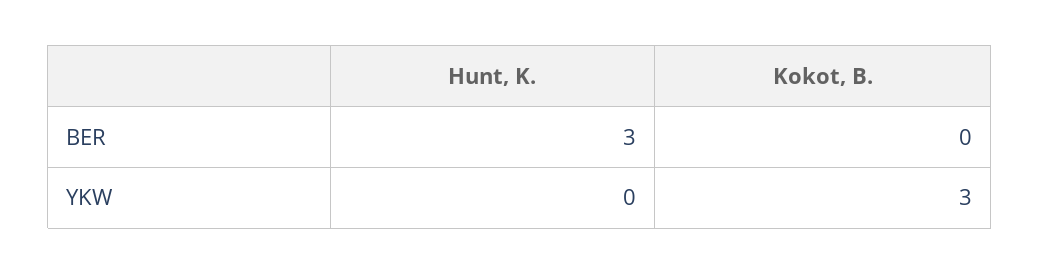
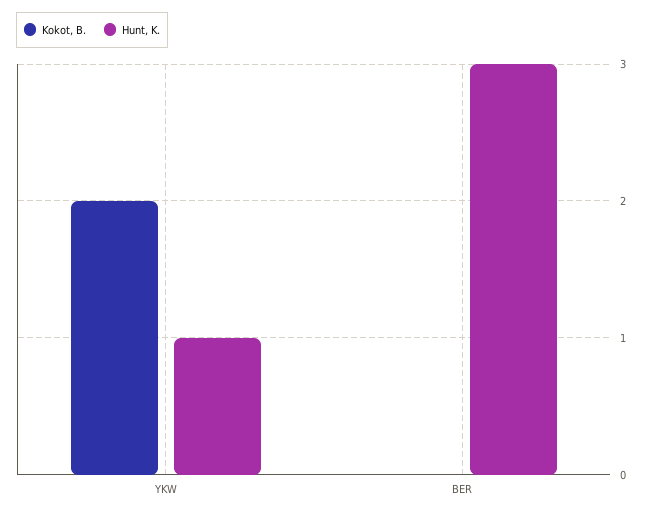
Hunt, K., YKW: 0 -> 1
Kokot, B., YKW: 3 -> 2

